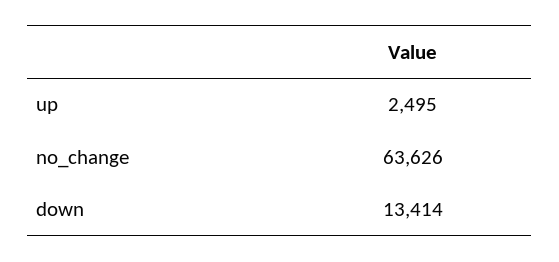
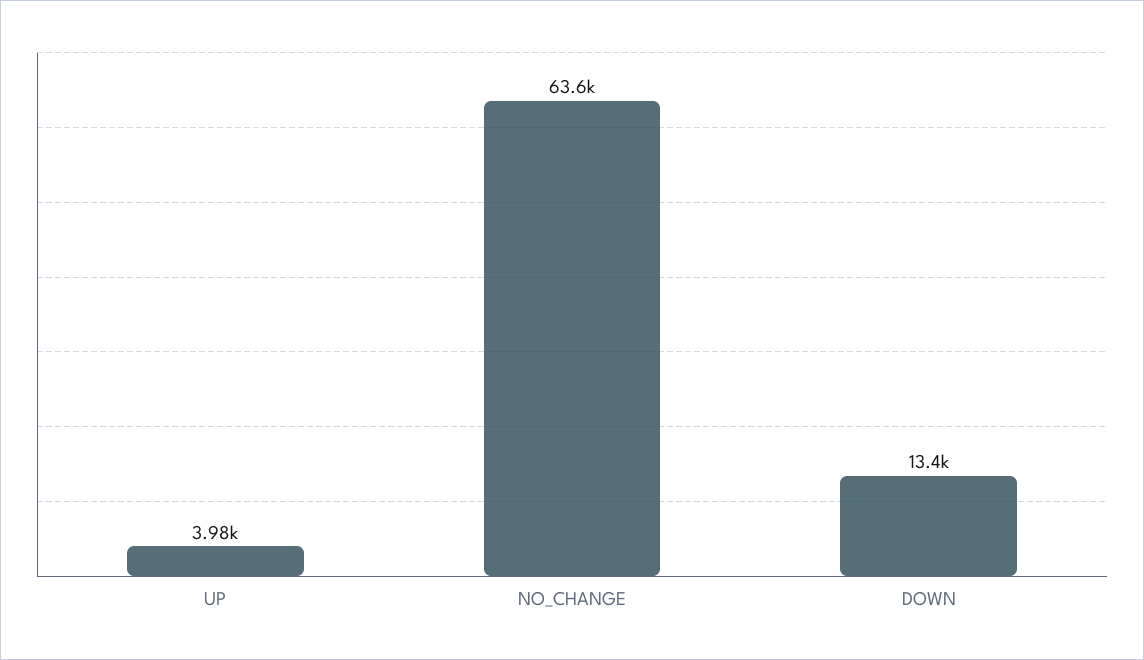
up: 2495 -> 3980

